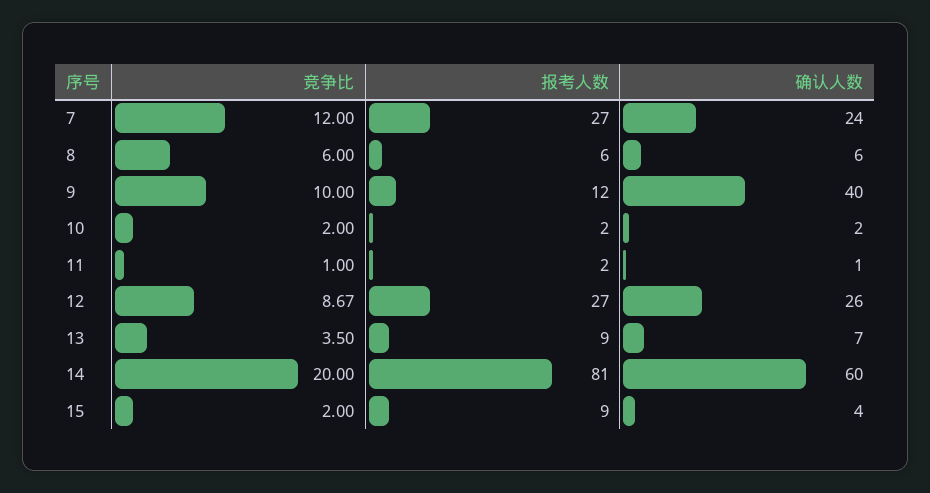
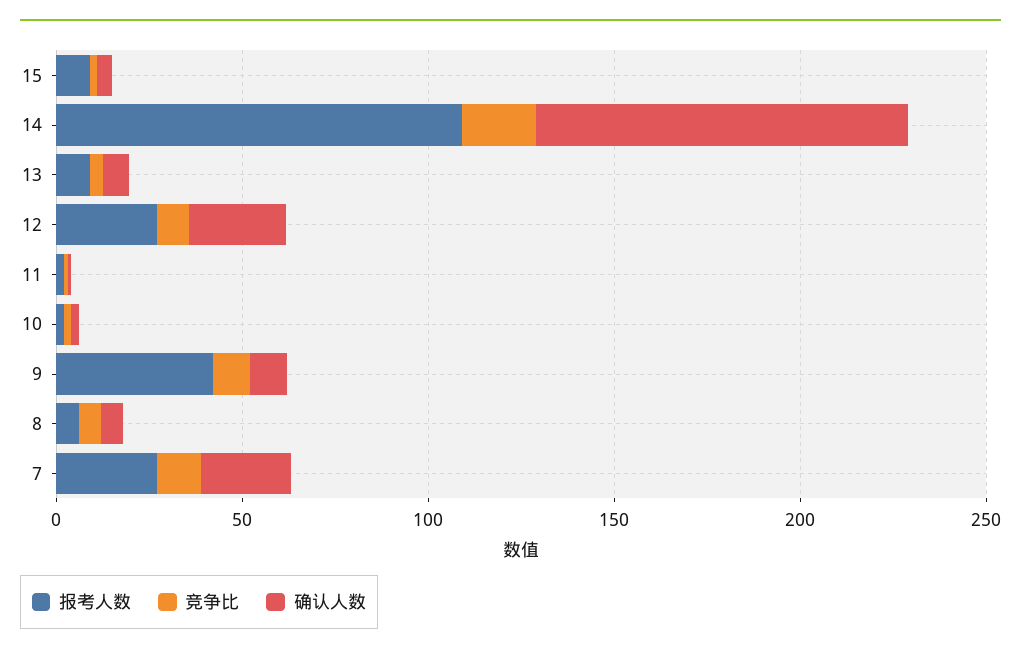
报考人数, 9: 12 -> 40
确认人数, 9: 40 -> 10
报考人数, 14: 81 -> 110
确认人数, 14: 60 -> 100

